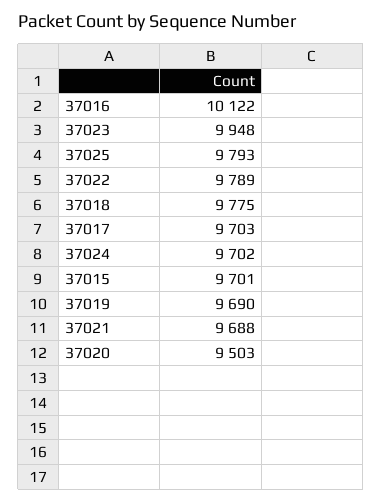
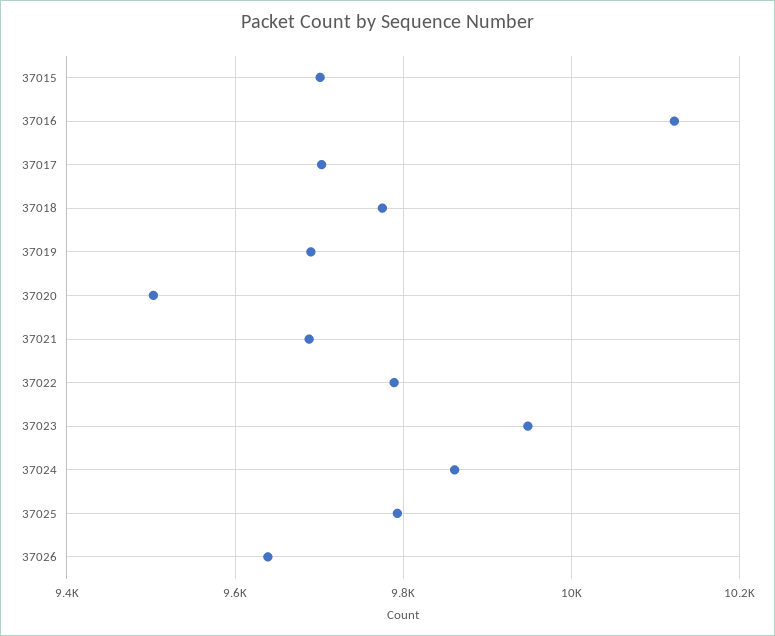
37024: 9702 -> 9860
37026: none -> 9640

